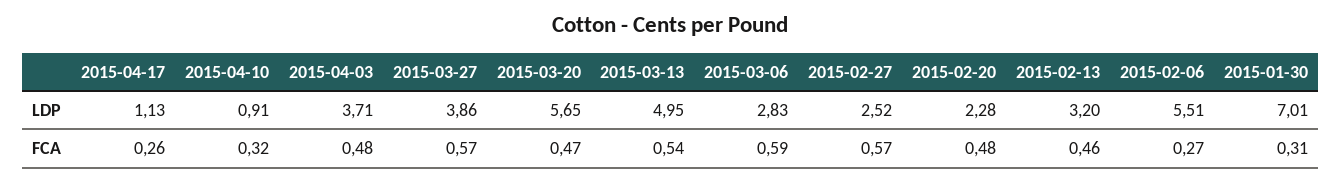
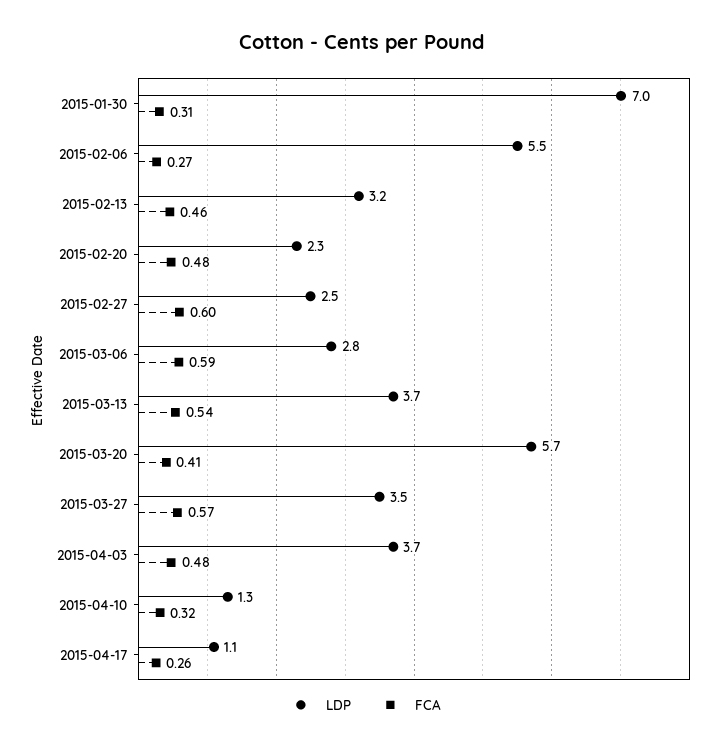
LDP, 2015-04-10: 0.91 -> 1.3
LDP, 2015-03-27: 3.86 -> 3.5
LDP, 2015-03-13: 4.95 -> 3.7
FCA, 2015-03-20: 0.47 -> 0.41
FCA, 2015-02-27: 0.57 -> 0.6

